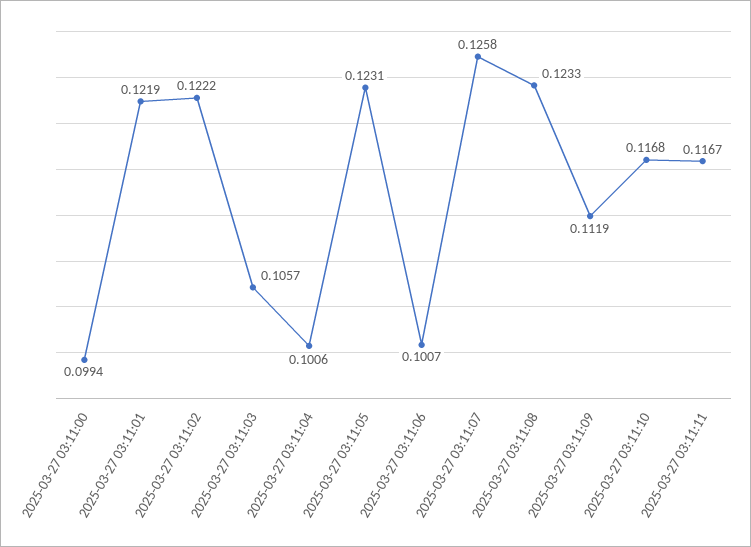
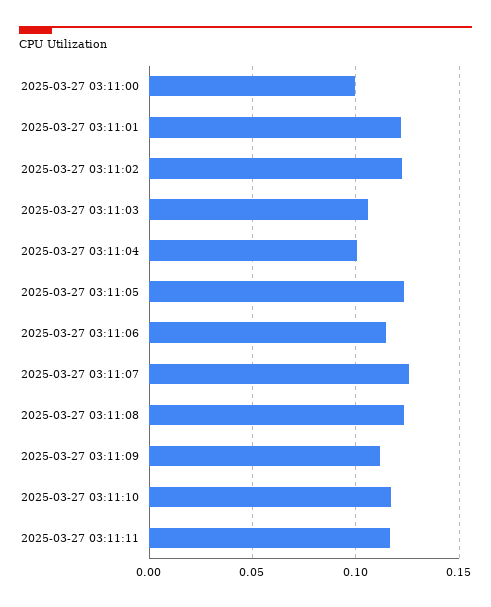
2025-03-27 03:11:06: 0.1007 -> 0.115

